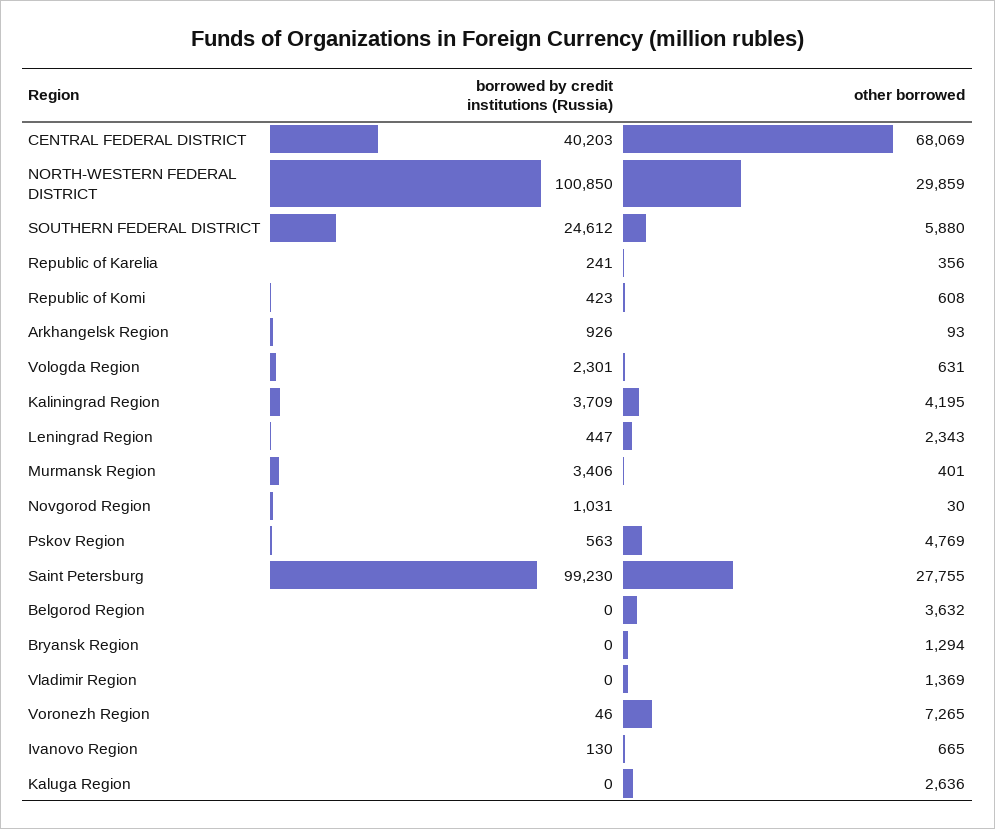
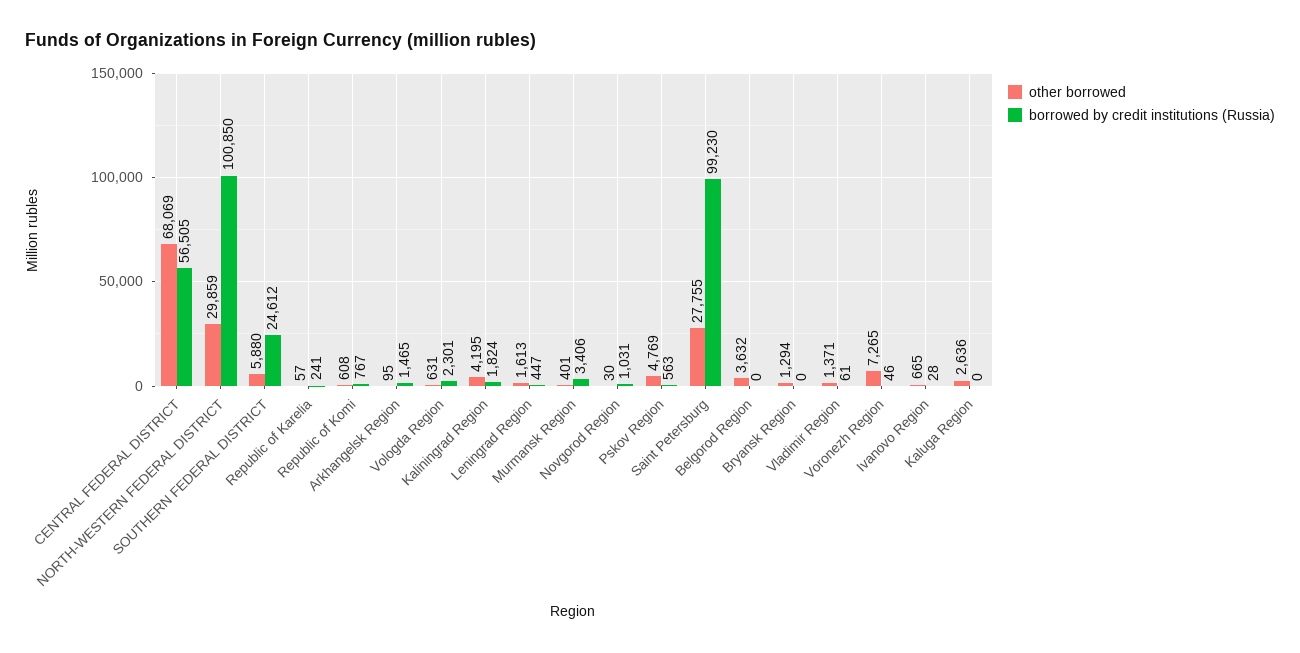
borrowed by credit institutions (Russia), CENTRAL FEDERAL DISTRICT: 40203 -> 56505
other borrowed, Republic of Karelia: 356 -> 57
borrowed by credit institutions (Russia), Republic of Komi: 423 -> 767
borrowed by credit institutions (Russia), Arkhangelsk Region: 926 -> 1465
other borrowed, Arkhangelsk Region: 93 -> 95
borrowed by credit institutions (Russia), Kaliningrad Region: 3709 -> 1824
other borrowed, Leningrad Region: 2343 -> 1613
borrowed by credit institutions (Russia), Vladimir Region: 0 -> 61
other borrowed, Vladimir Region: 1369 -> 1371
borrowed by credit institutions (Russia), Ivanovo Region: 130 -> 28

